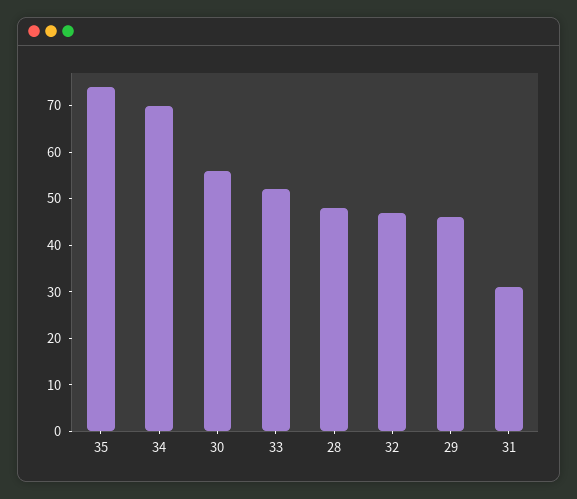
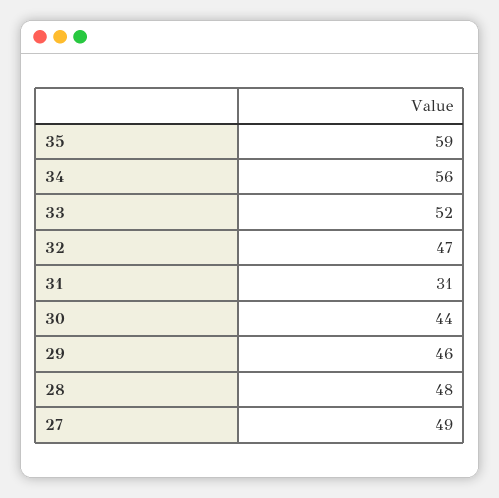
35: 75 -> 59
34: 70 -> 56
30: 55 -> 44
27: none -> 49

